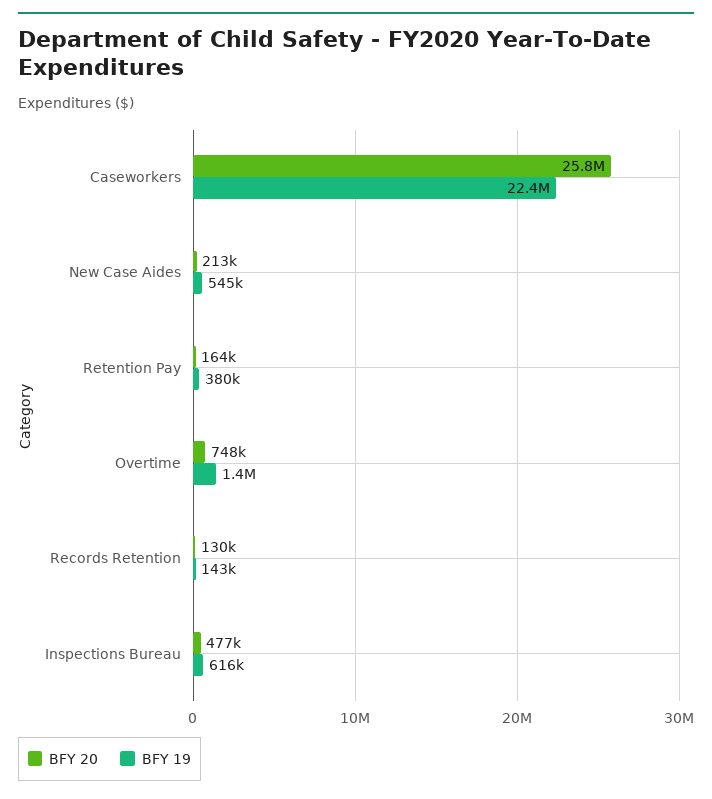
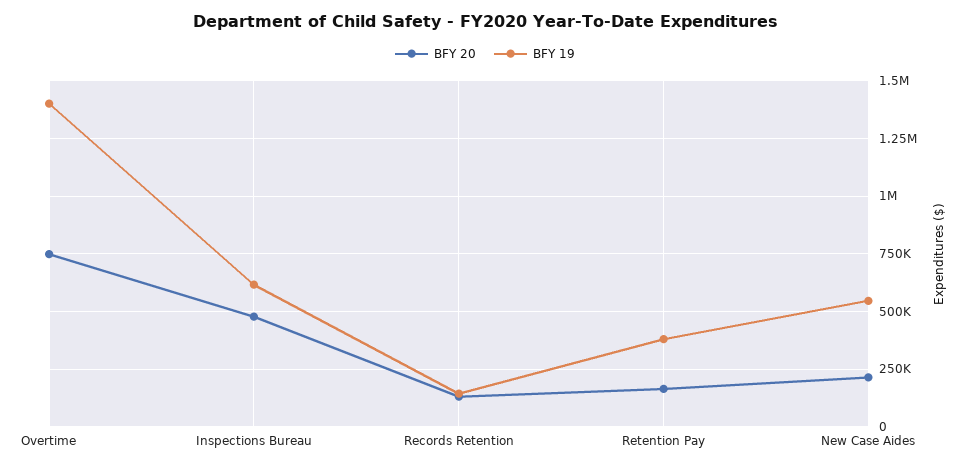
BFY 20, Caseworkers: 25800000 -> none
BFY 19, Caseworkers: 22400000 -> none

